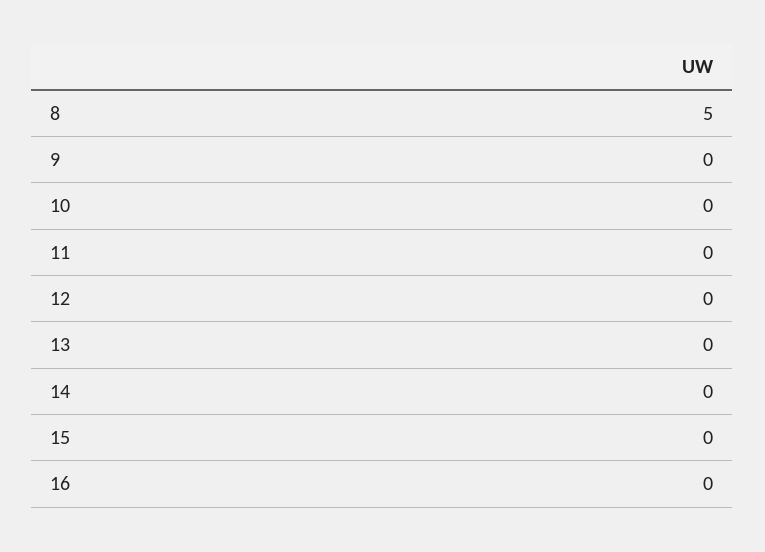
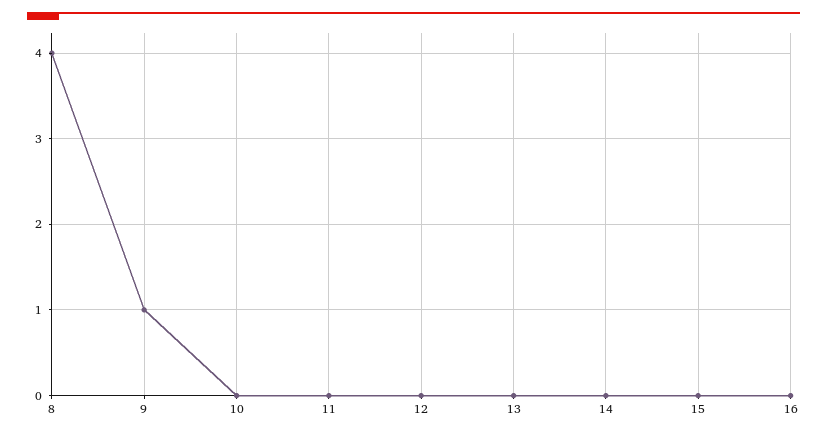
8: 5 -> 4
9: 0 -> 1

